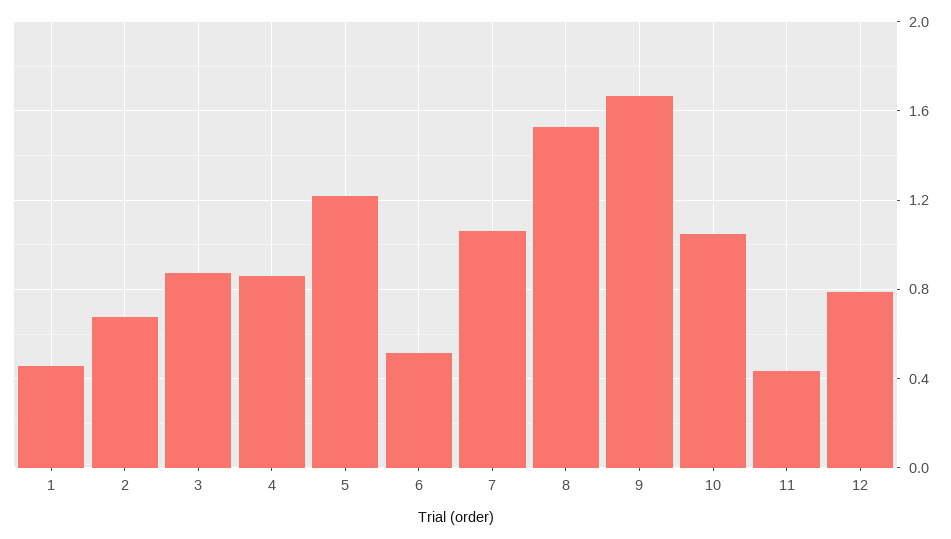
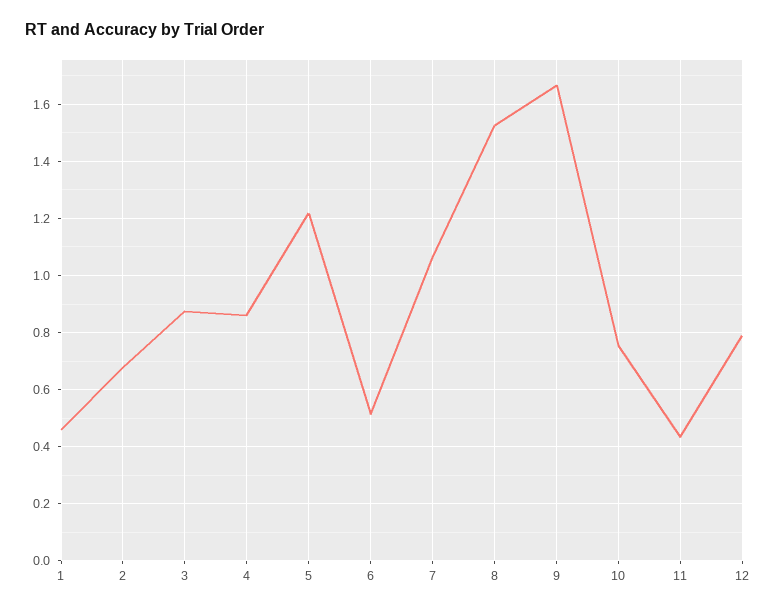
10: 1.05 -> 0.75

